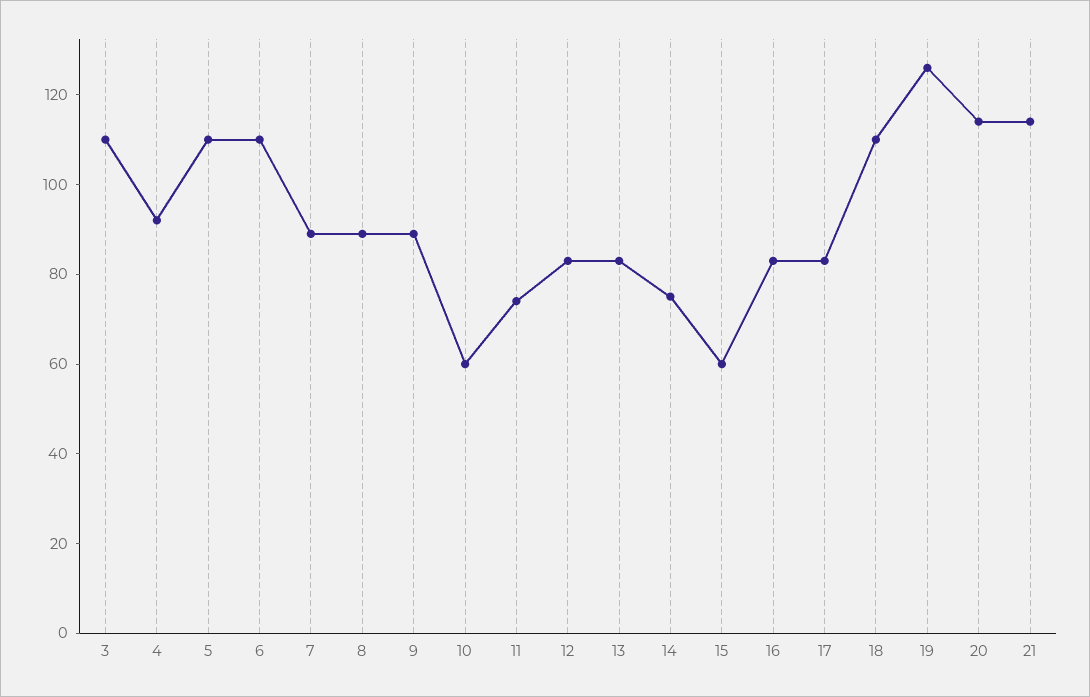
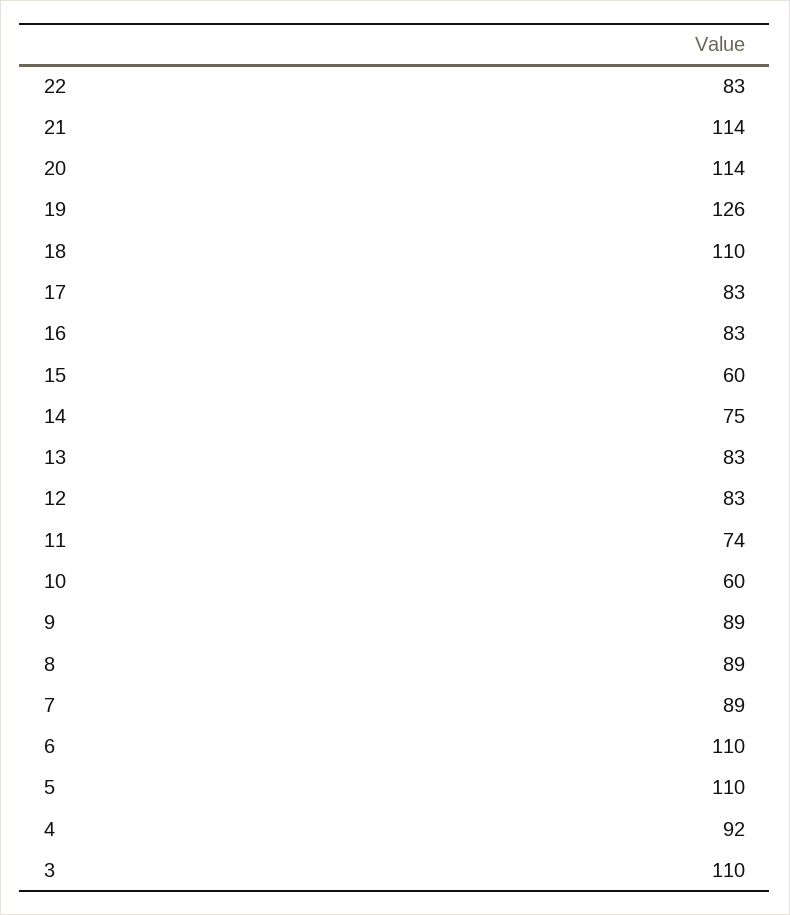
22: none -> 83

